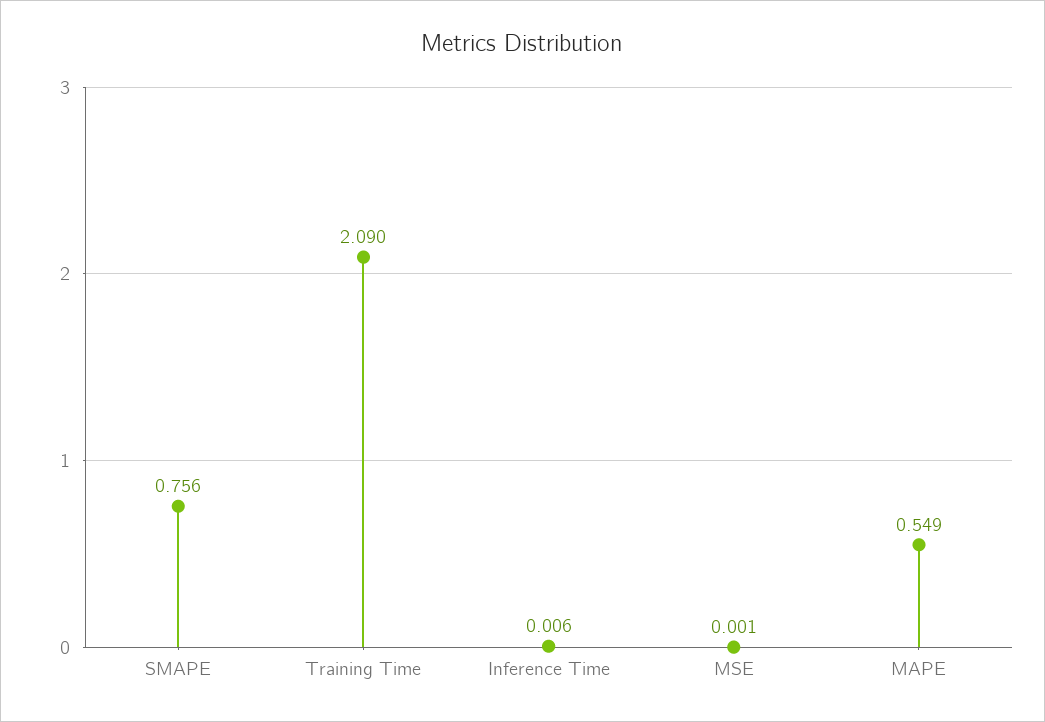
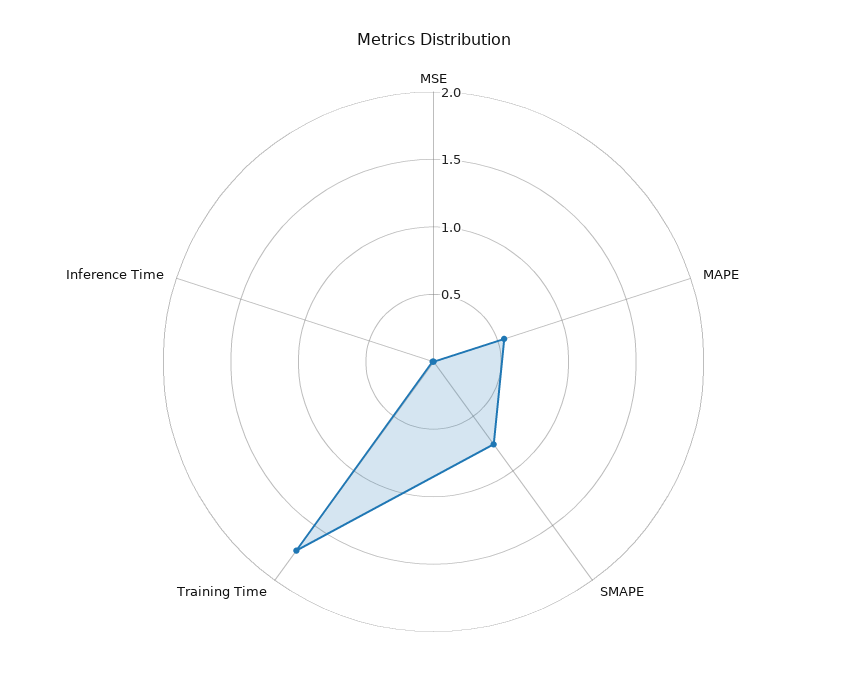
Training Time: 2.09 -> 1.7

